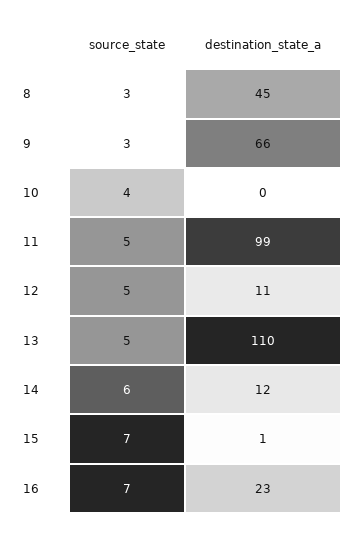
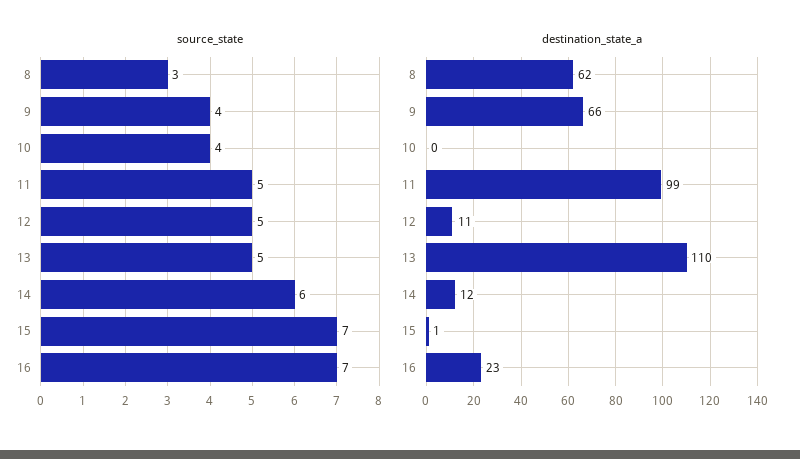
destination_state_a, 8: 45 -> 62
source_state, 9: 3 -> 4

